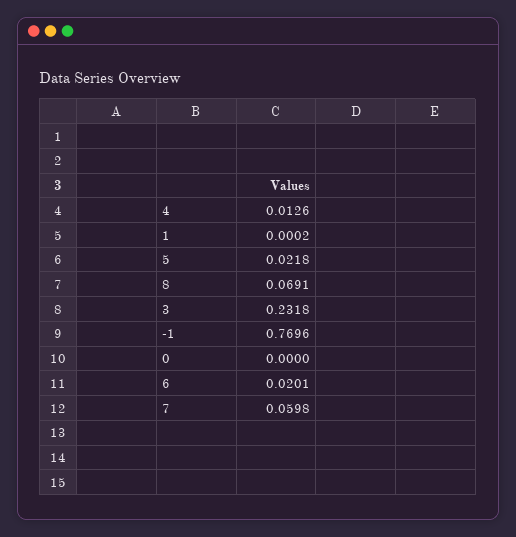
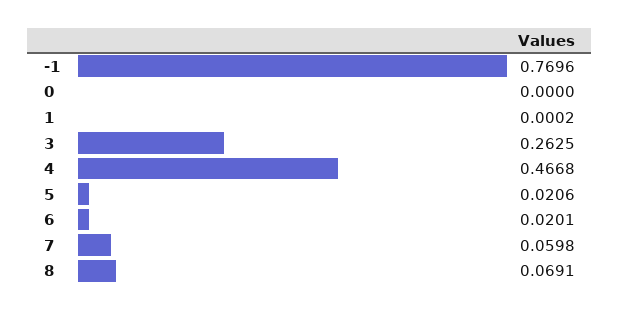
4: 0.0126 -> 0.4668
5: 0.0218 -> 0.0206
3: 0.2318 -> 0.2625

